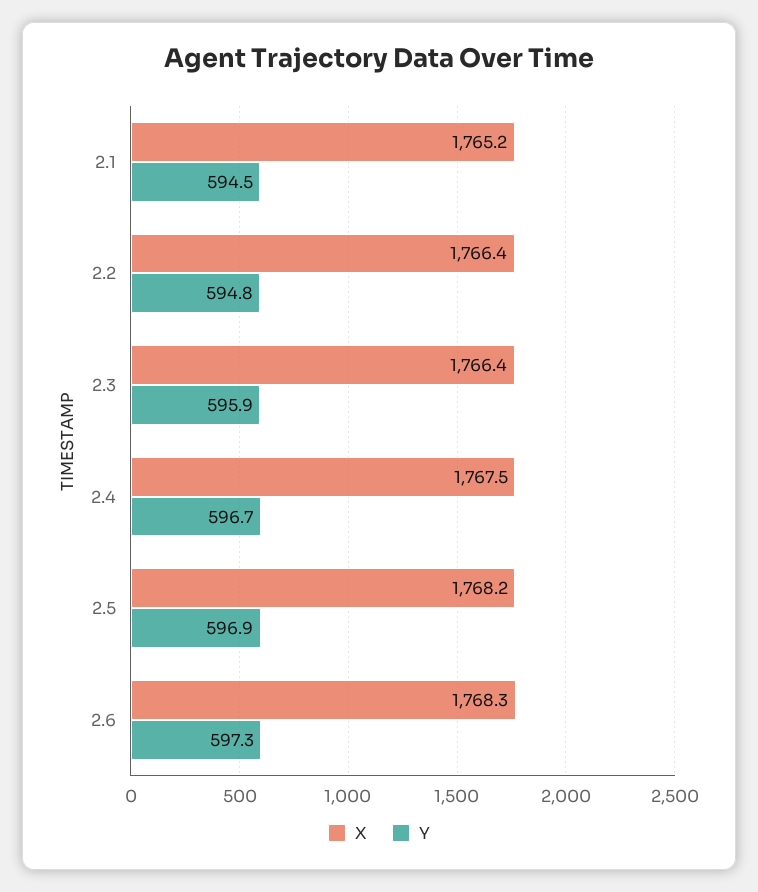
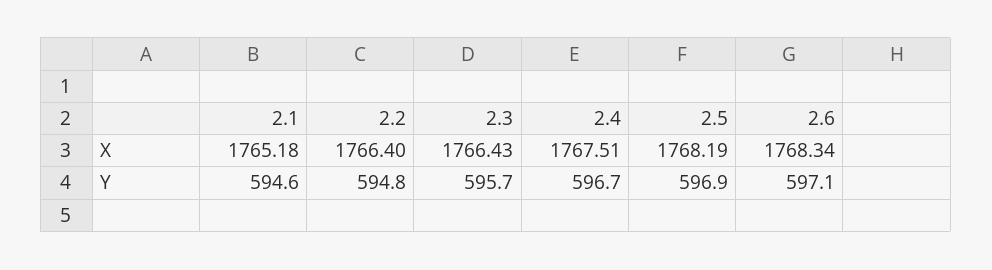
Y, 2.1: 594.5 -> 594.6
Y, 2.3: 595.9 -> 595.7
Y, 2.6: 597.3 -> 597.1

